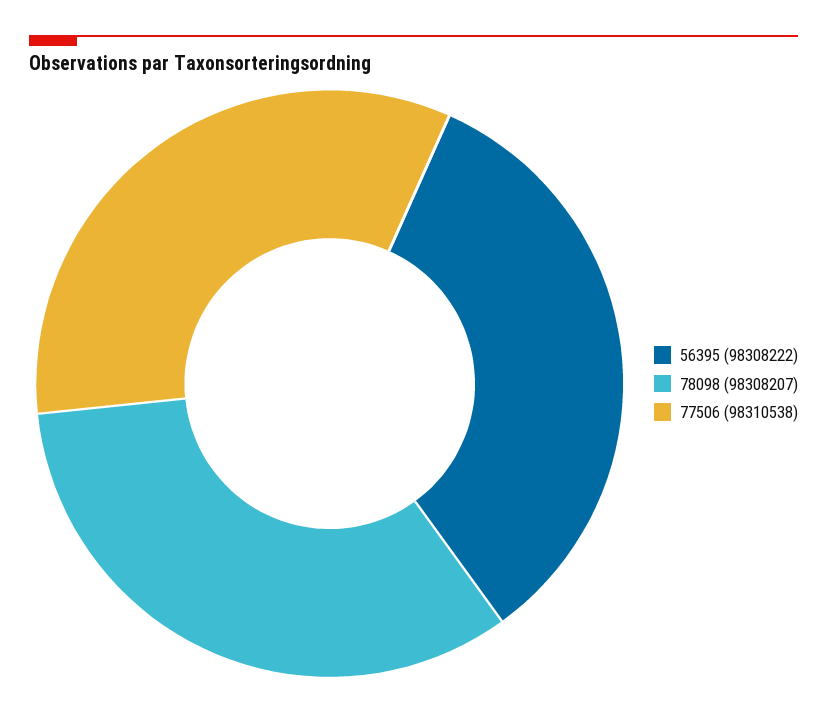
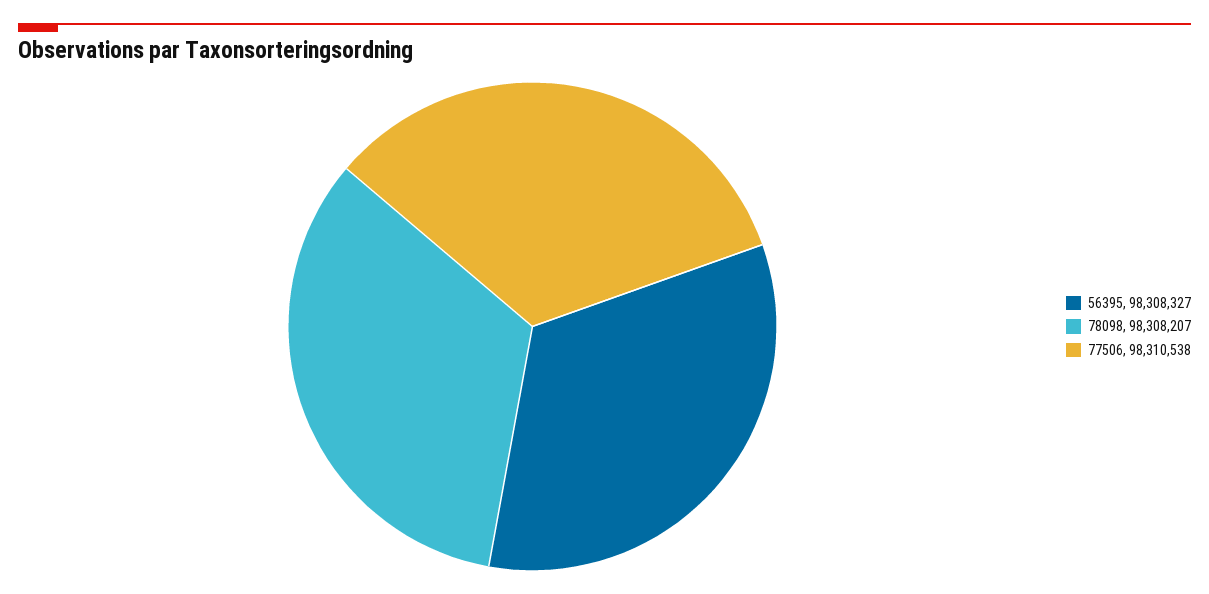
56395: 98308222 -> 98308327

